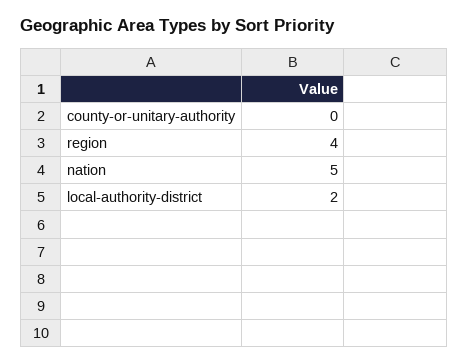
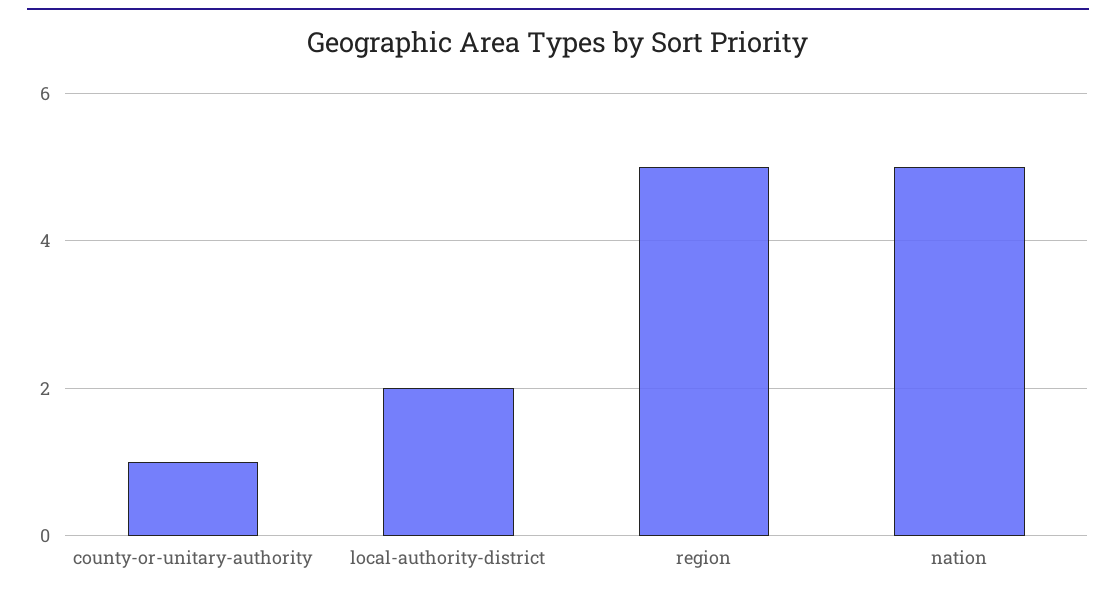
county-or-unitary-authority: 0 -> 1
region: 4 -> 5

